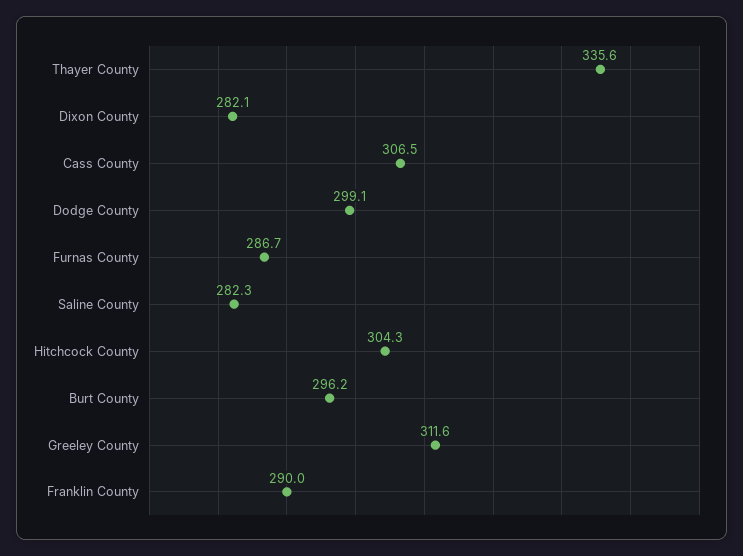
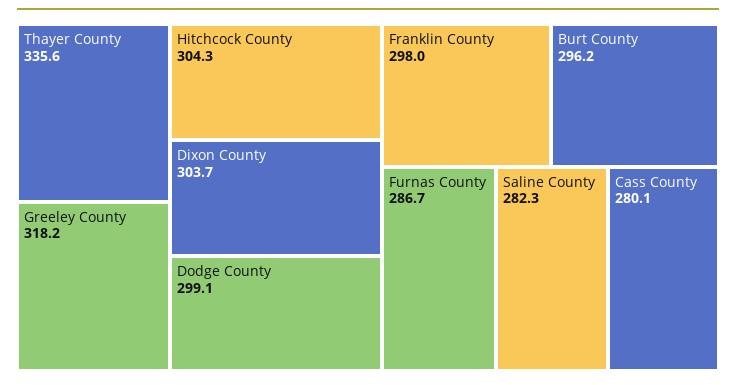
Dixon County: 282.1 -> 303.7
Cass County: 306.5 -> 280.1
Greeley County: 311.6 -> 318.2
Franklin County: 290 -> 298

